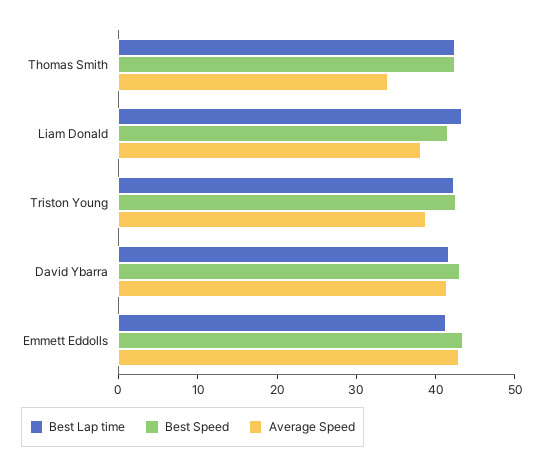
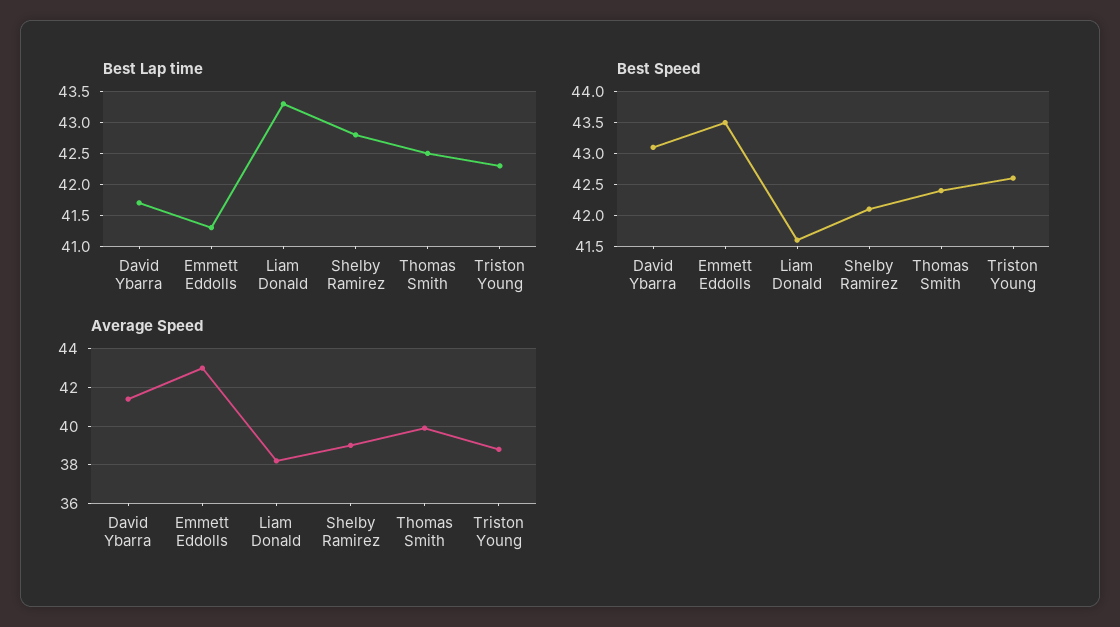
Average Speed, Thomas Smith: 34 -> 40
Best Lap time, Shelby Ramirez: none -> 42.8
Best Speed, Shelby Ramirez: none -> 42.1
Average Speed, Shelby Ramirez: none -> 39

